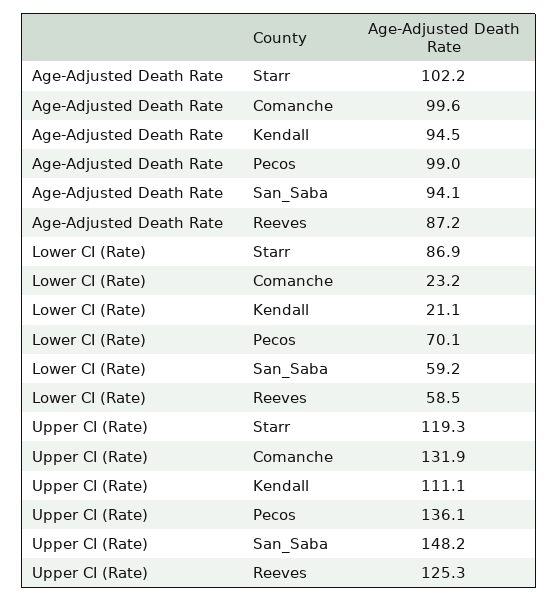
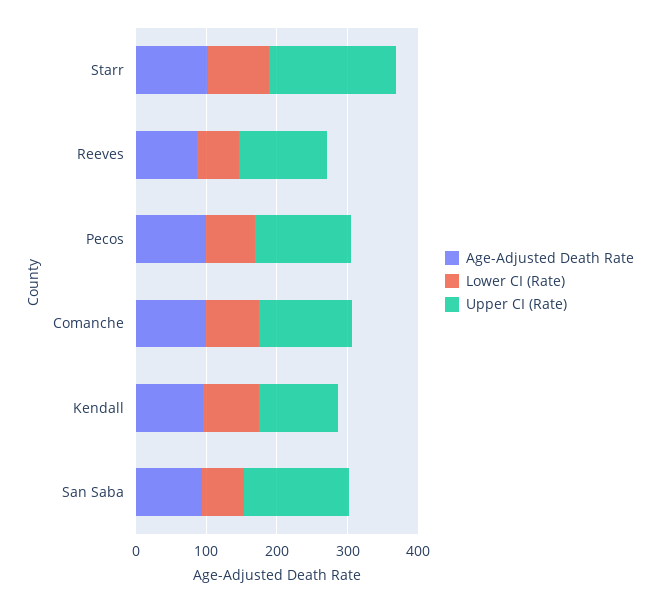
Lower CI (Rate), Comanche: 23.2 -> 80
Lower CI (Rate), Kendall: 21.1 -> 80
Upper CI (Rate), Starr: 119.3 -> 180

